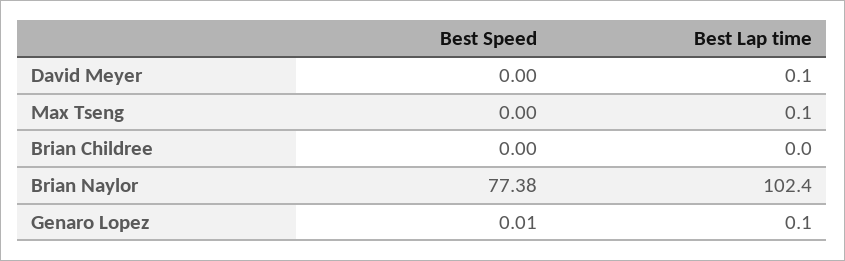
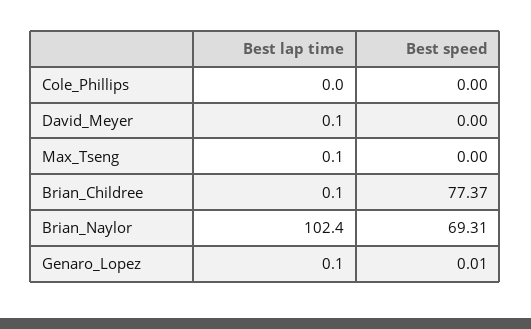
Best Speed, Brian Childree: 0 -> 77.37
Best Lap time, Brian Childree: 0 -> 0.1
Best Speed, Brian Naylor: 77.38 -> 69.31
Best Lap time, Cole_Phillips: none -> 0
Best Speed, Cole_Phillips: none -> 0

